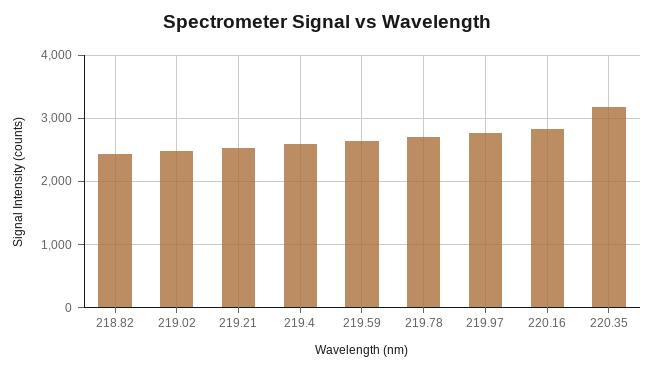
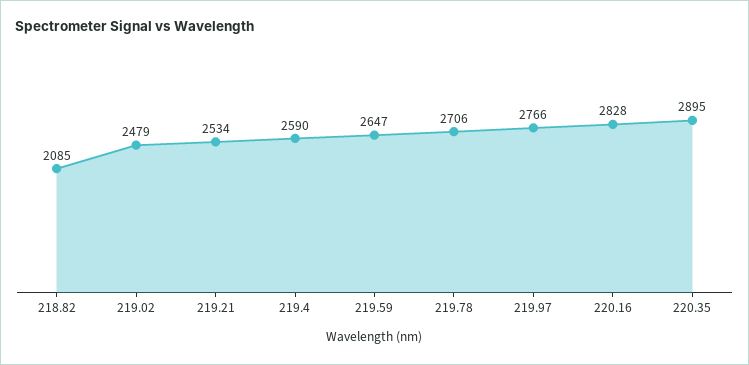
218.82: 2400 -> 2085
220.35: 3200 -> 2895

